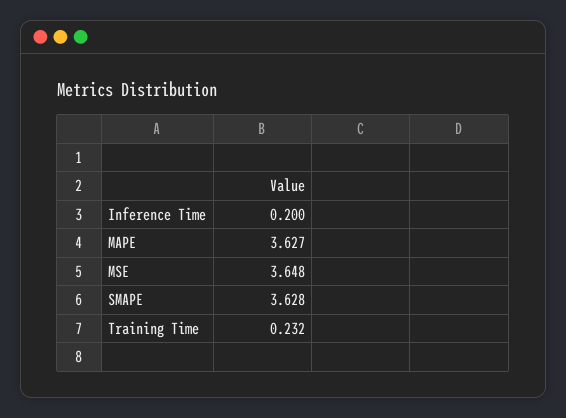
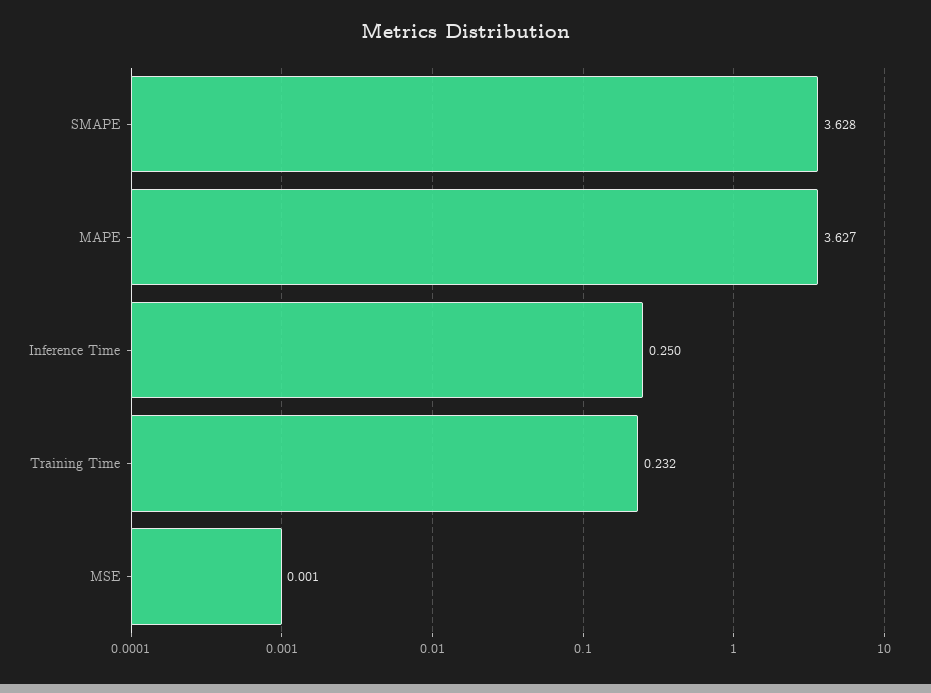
Inference Time: 0.2 -> 0.25
MSE: 3.648 -> 0.001

